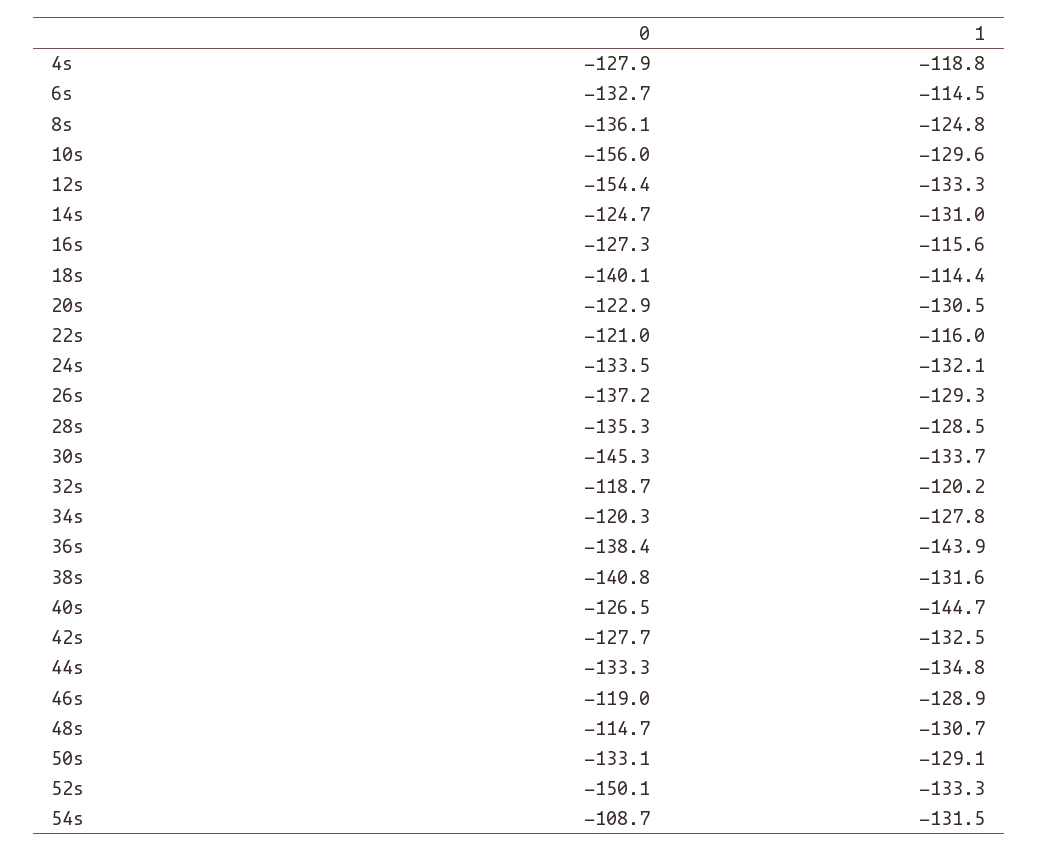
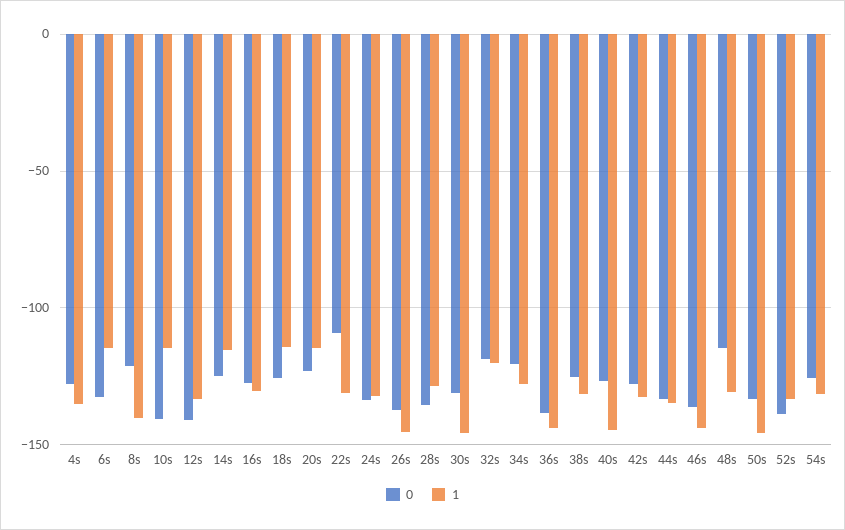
1, 4s: -118.8 -> -135
0, 8s: -136.1 -> -120
1, 8s: -124.8 -> -140
0, 10s: -156 -> -140
1, 10s: -129.6 -> -115
0, 12s: -154.4 -> -140
1, 14s: -131 -> -115
1, 16s: -115.6 -> -130
0, 18s: -140.1 -> -125
1, 20s: -130.5 -> -115
0, 22s: -121 -> -110
1, 22s: -116 -> -130
1, 26s: -129.3 -> -145
0, 30s: -145.3 -> -130
1, 30s: -133.7 -> -145
0, 38s: -140.8 -> -125
0, 46s: -119 -> -135
1, 46s: -128.9 -> -145
1, 50s: -129.1 -> -145
0, 52s: -150.1 -> -140
0, 54s: -108.7 -> -125

